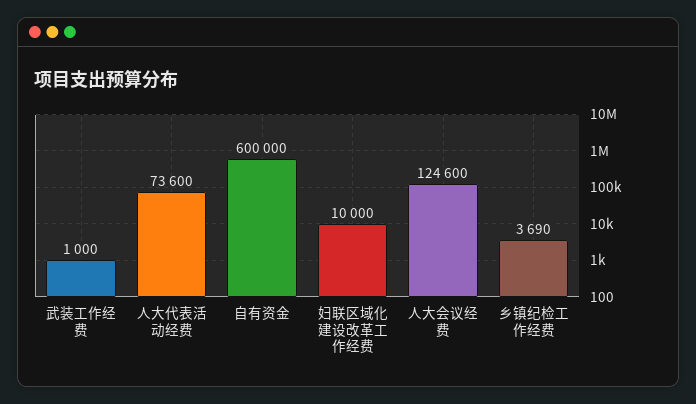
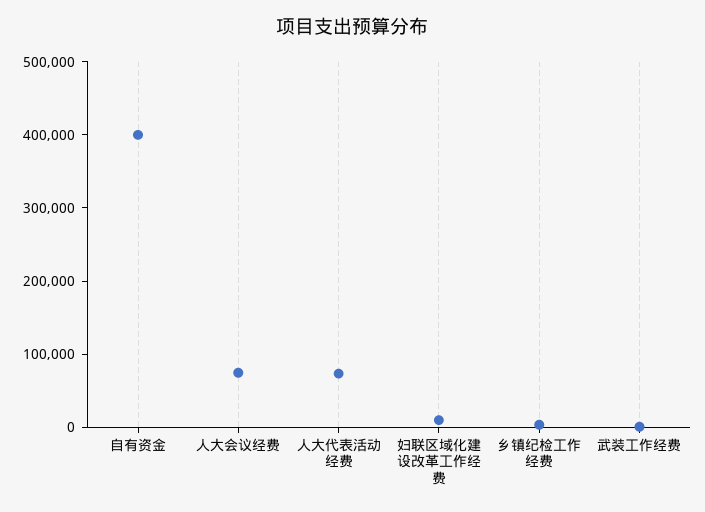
自有资金: 600000 -> 400000
人大会议经费: 124600 -> 80000

